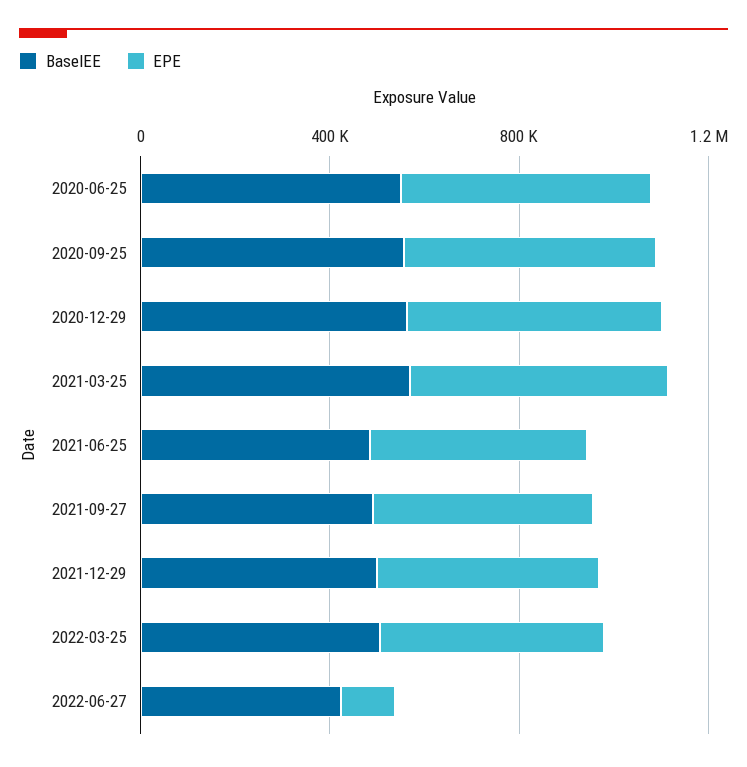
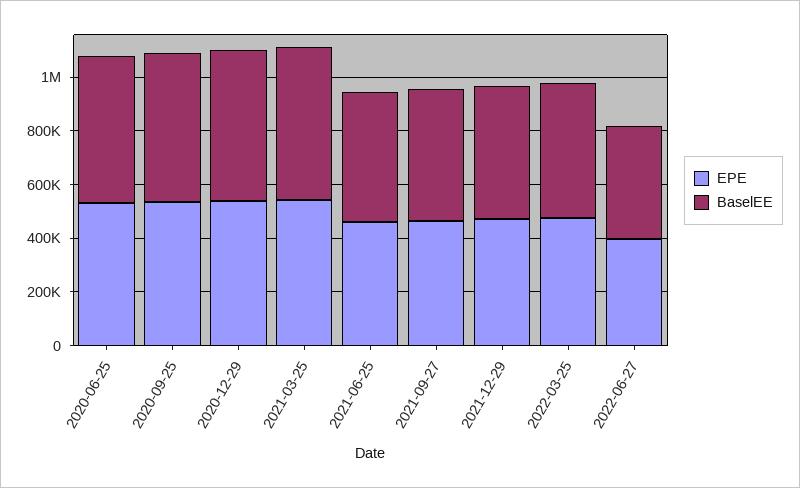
EPE, 2022-06-27: 100000 -> 400000

